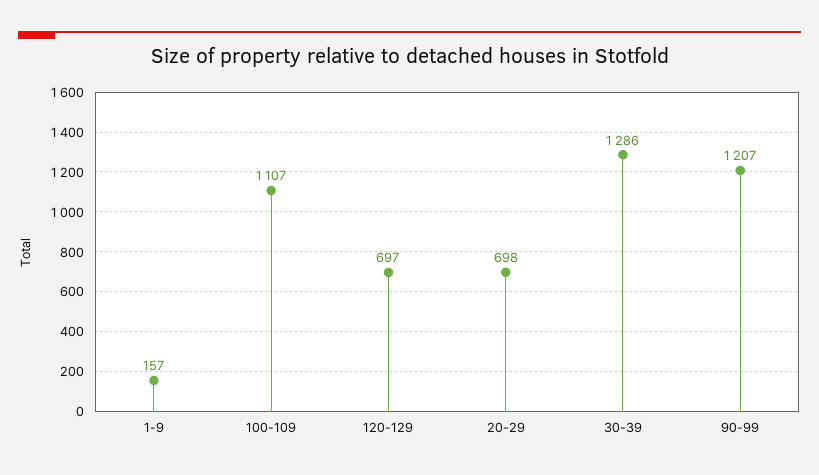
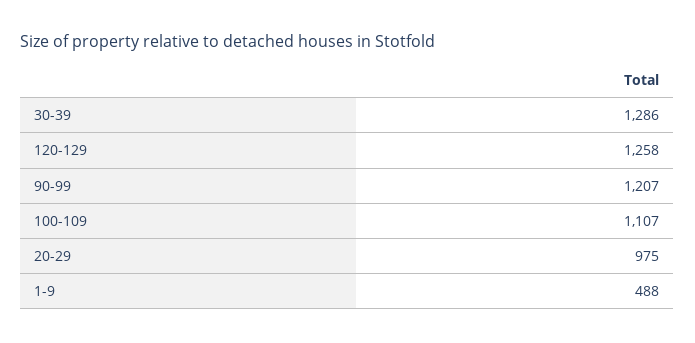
1-9: 157 -> 488
120-129: 697 -> 1258
20-29: 698 -> 975

